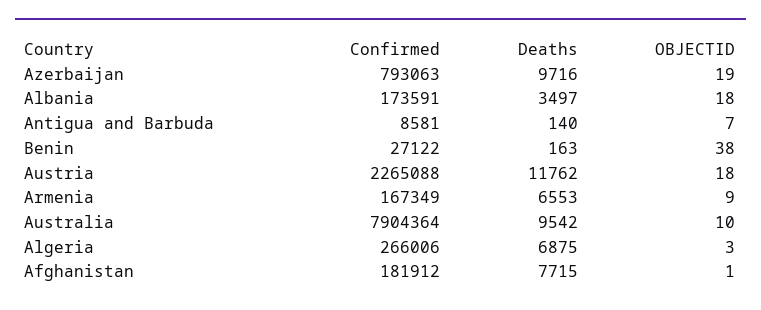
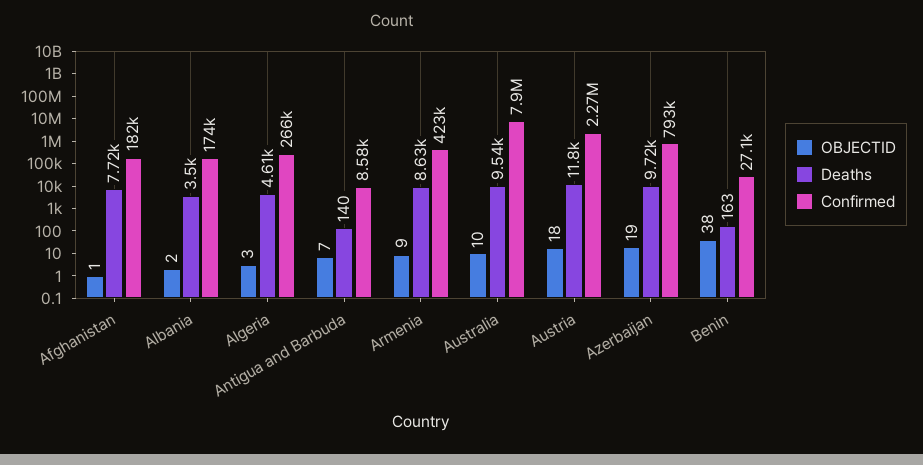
OBJECTID, Albania: 18 -> 2
Confirmed, Armenia: 167349 -> 423000
Deaths, Armenia: 6553 -> 8630
Deaths, Algeria: 6875 -> 4610

